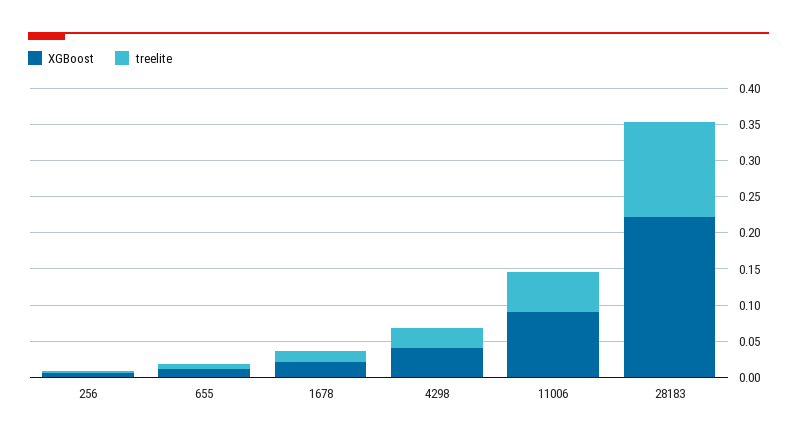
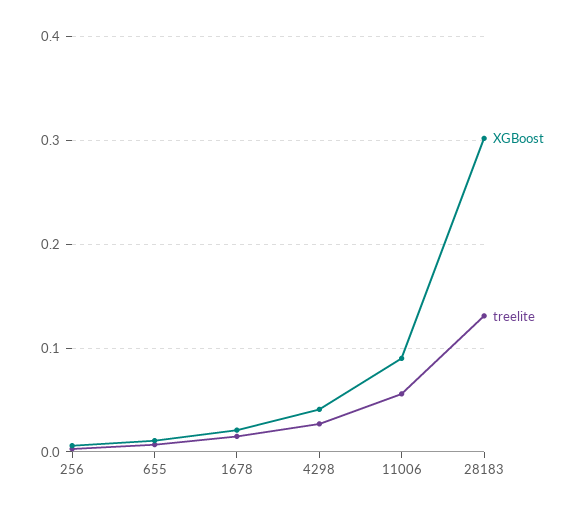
XGBoost, 28183: 0.225 -> 0.3

